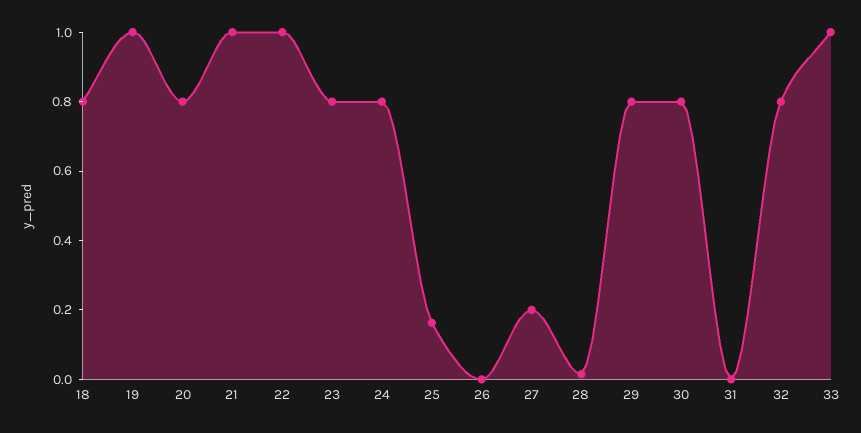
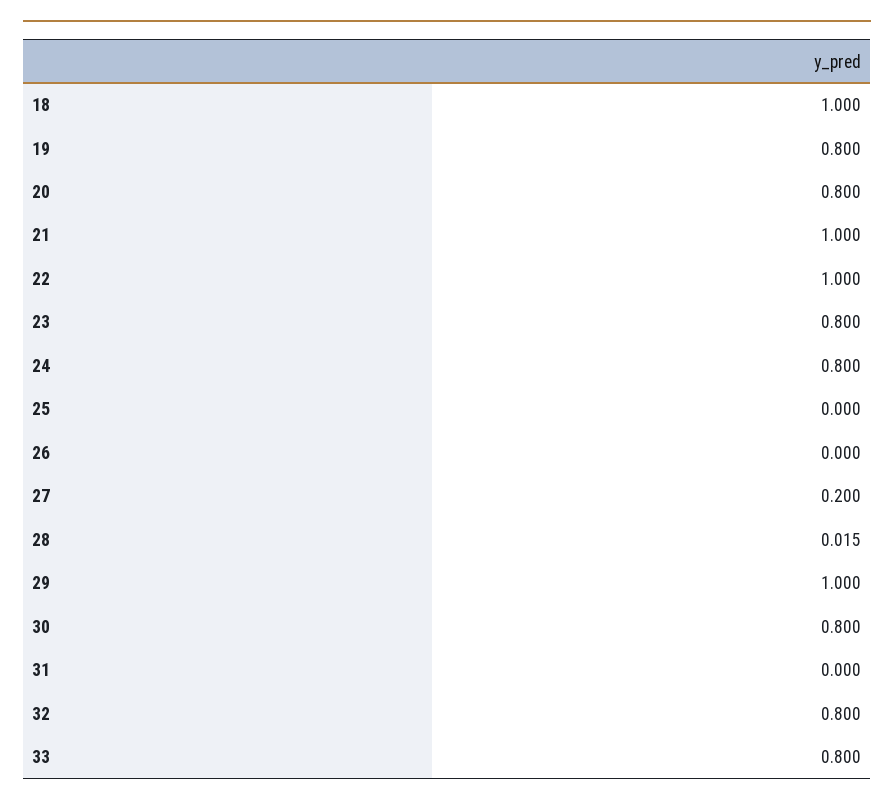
18: 0.8 -> 1
19: 1 -> 0.8
25: 0.15 -> 0
29: 0.8 -> 1
33: 1 -> 0.8

